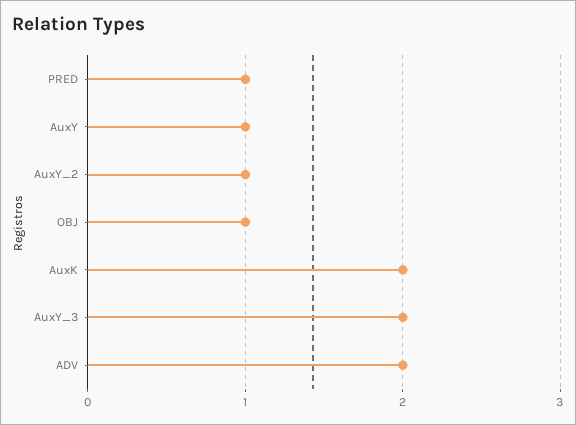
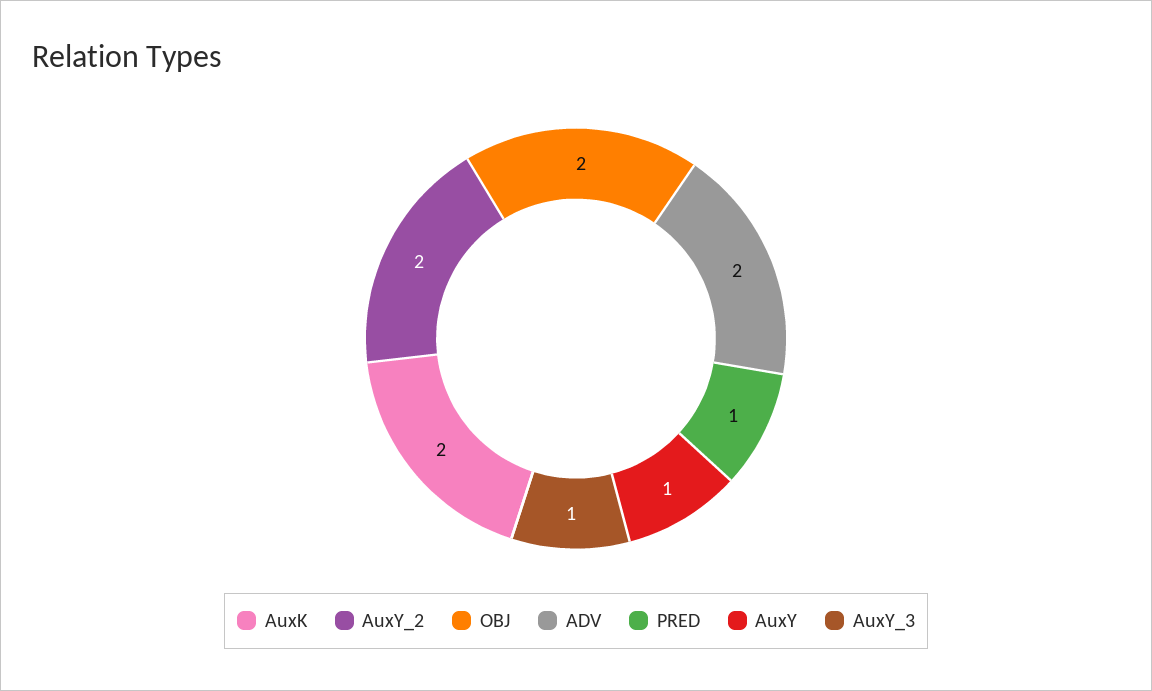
AuxY_2: 1 -> 2
OBJ: 1 -> 2
AuxY_3: 2 -> 1

